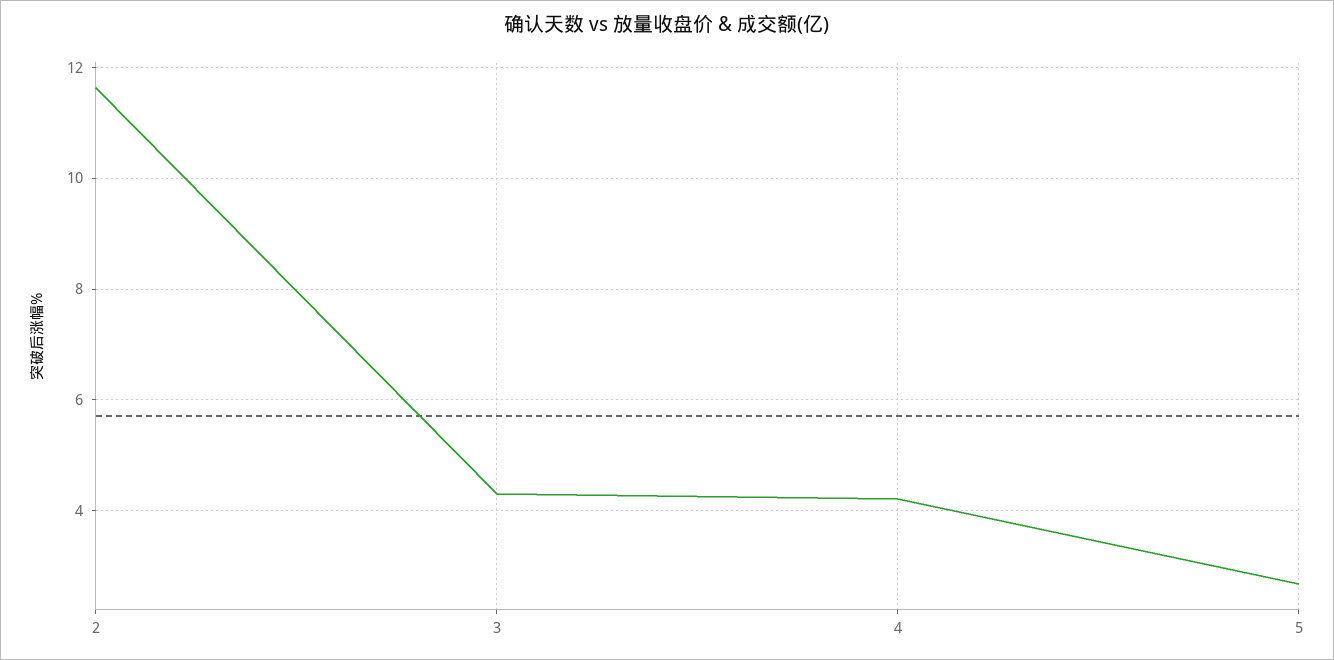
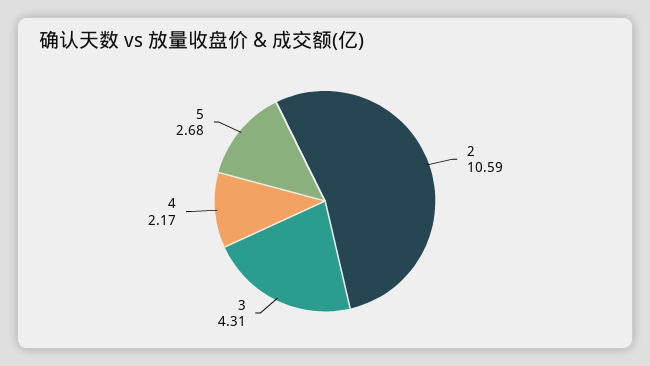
2: 11.6 -> 10.59
4: 4.2 -> 2.17

